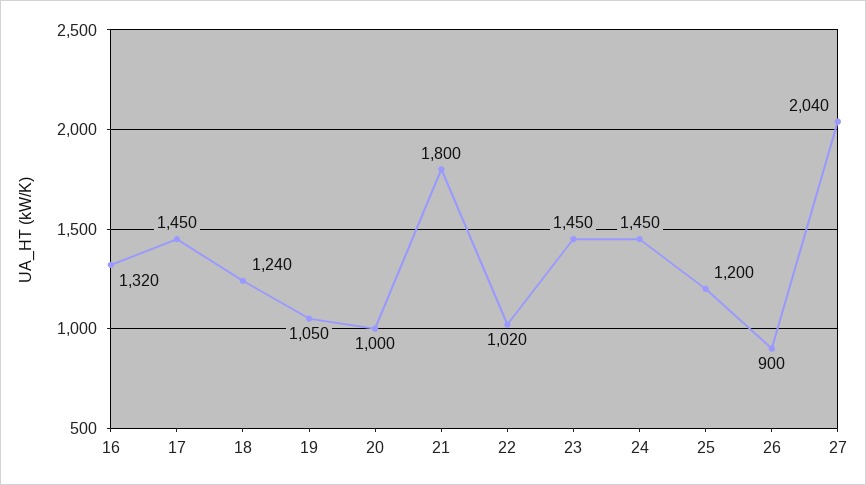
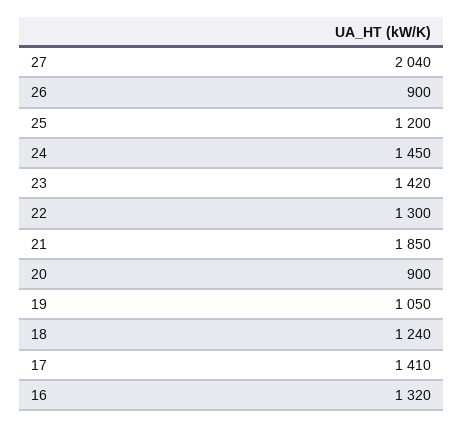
17: 1450 -> 1410
20: 1000 -> 900
21: 1800 -> 1850
22: 1020 -> 1300
23: 1450 -> 1420

